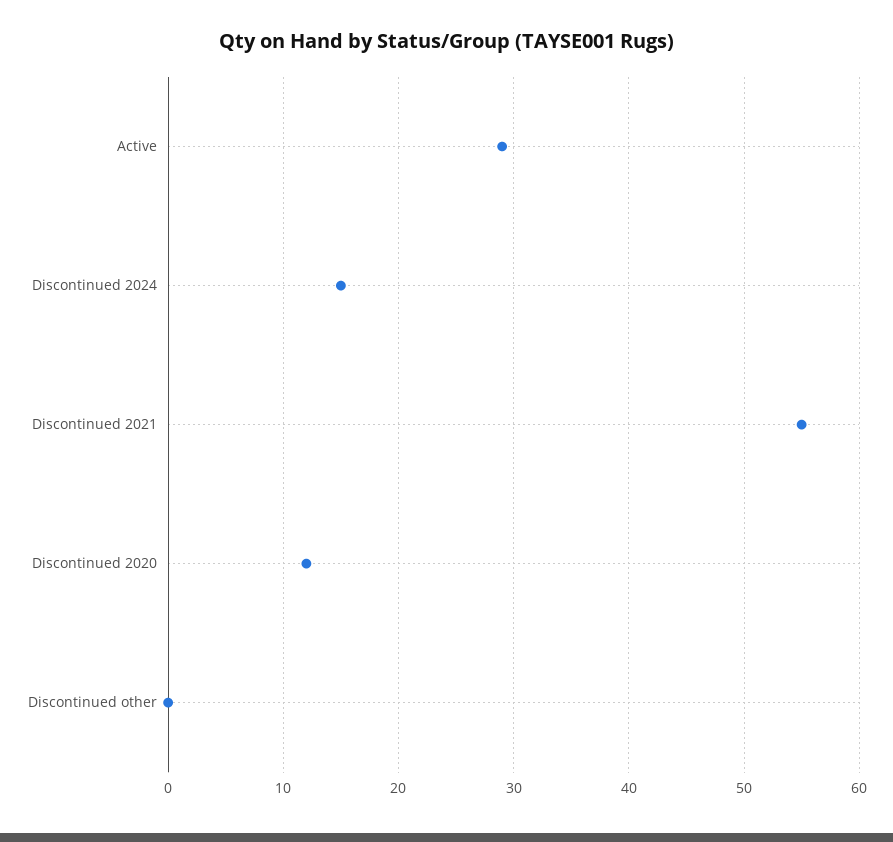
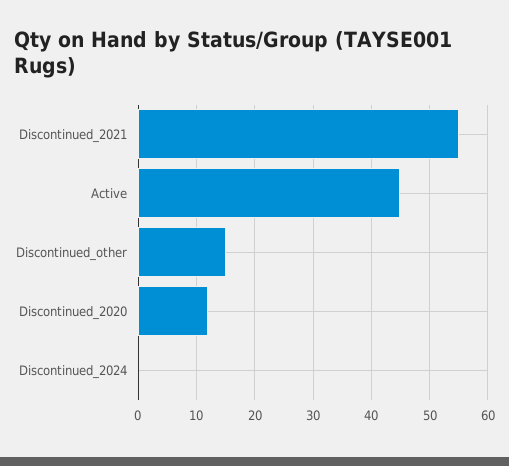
Active: 29 -> 45
Discontinued 2024: 15 -> 0
Discontinued other: 0 -> 15

